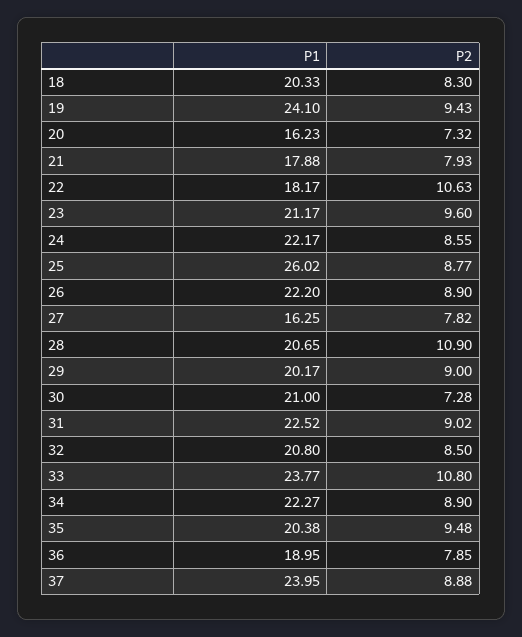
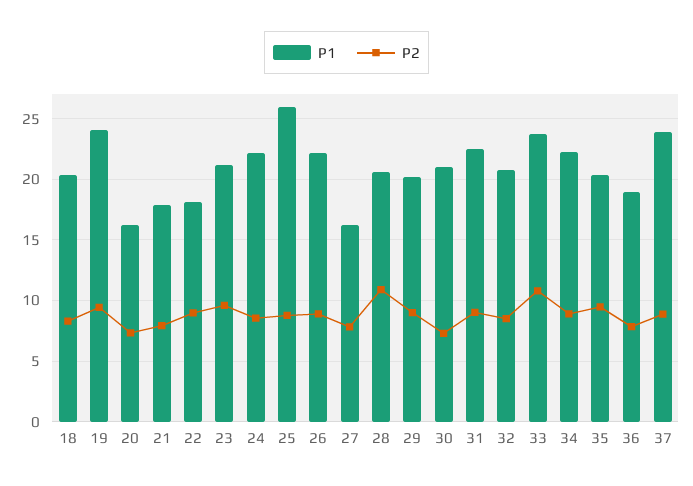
P2, 22: 10.63 -> 9

